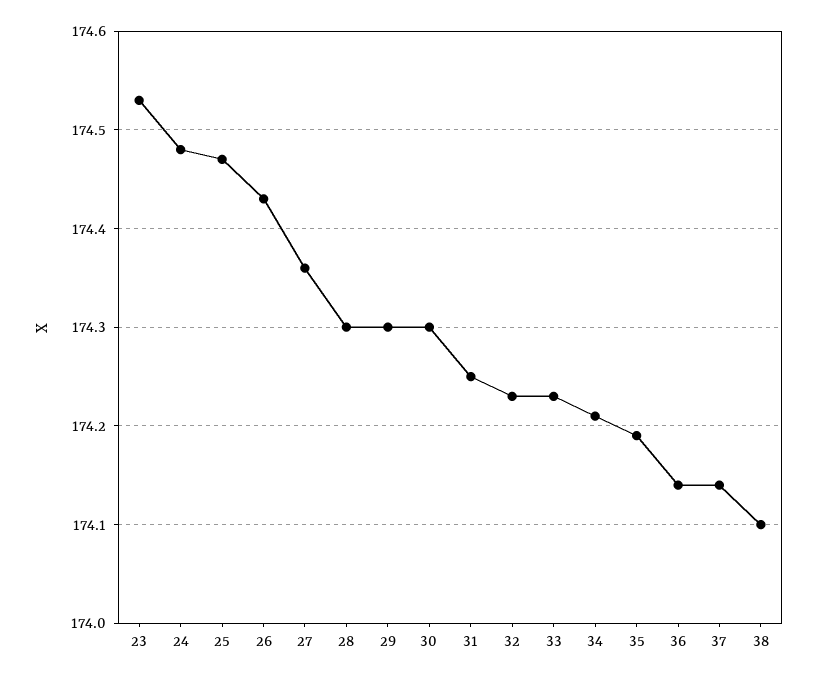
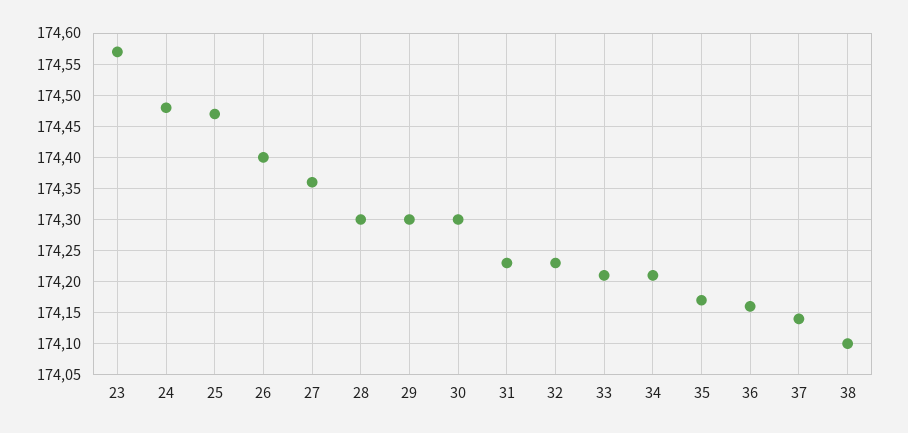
23: 174.53 -> 174.57
26: 174.43 -> 174.4
31: 174.25 -> 174.23
33: 174.23 -> 174.21
35: 174.19 -> 174.17
36: 174.14 -> 174.16

